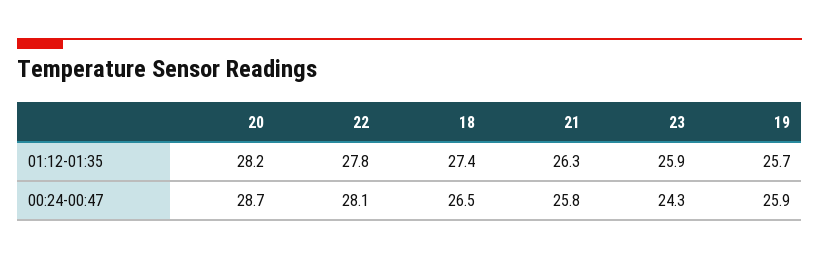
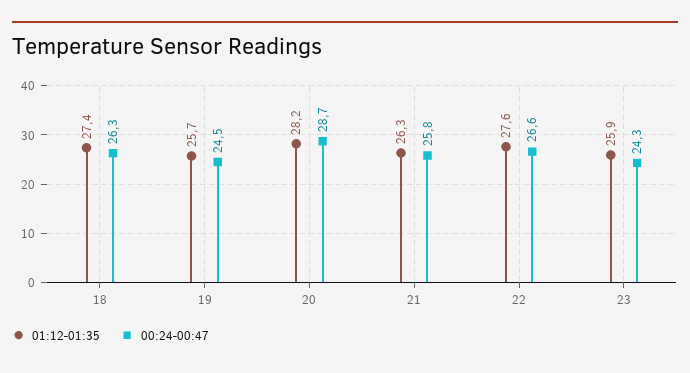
01:12-01:35, 22: 27.8 -> 27.6
00:24-00:47, 22: 28.1 -> 26.6
00:24-00:47, 18: 26.5 -> 26.3
00:24-00:47, 19: 25.9 -> 24.5

